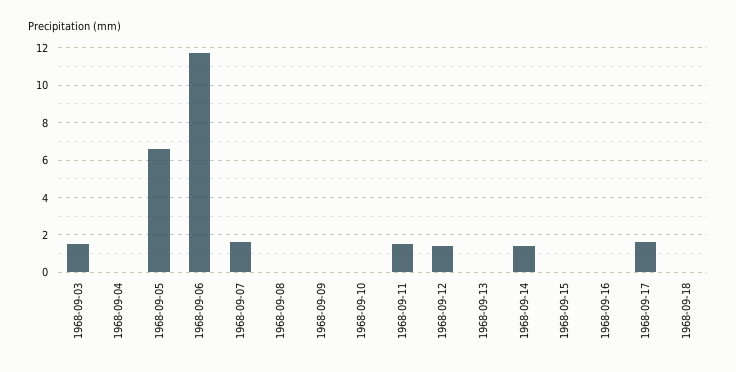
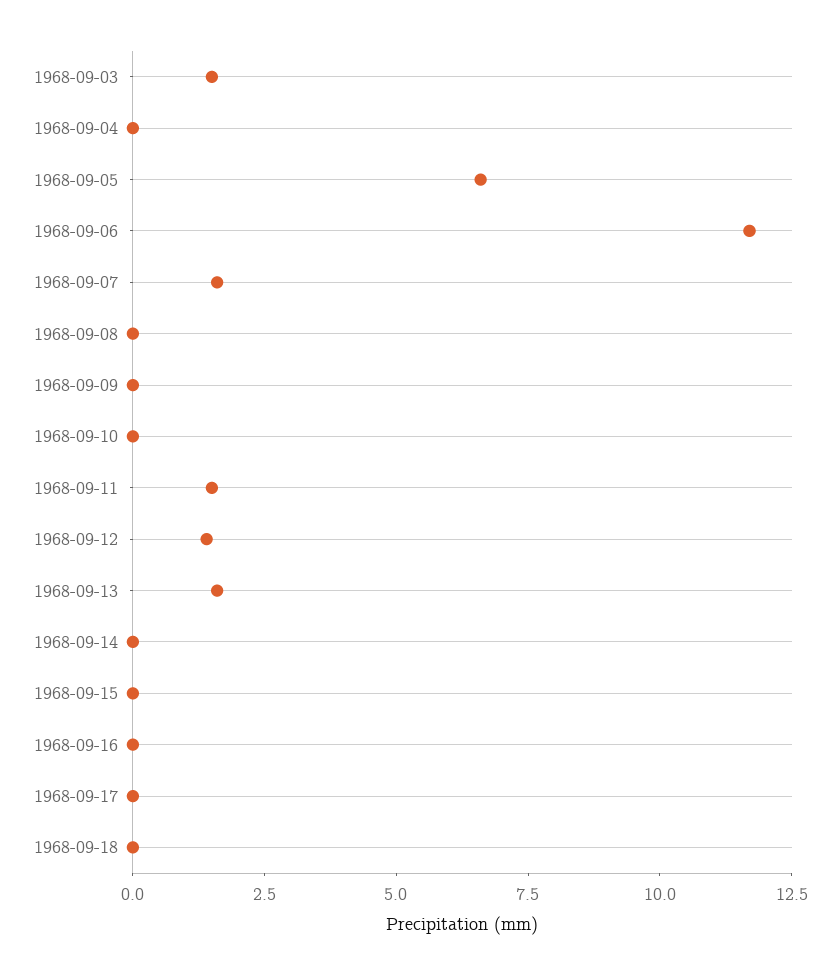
1968-09-13: 0 -> 1.5
1968-09-14: 1.5 -> 0
1968-09-17: 1.5 -> 0

